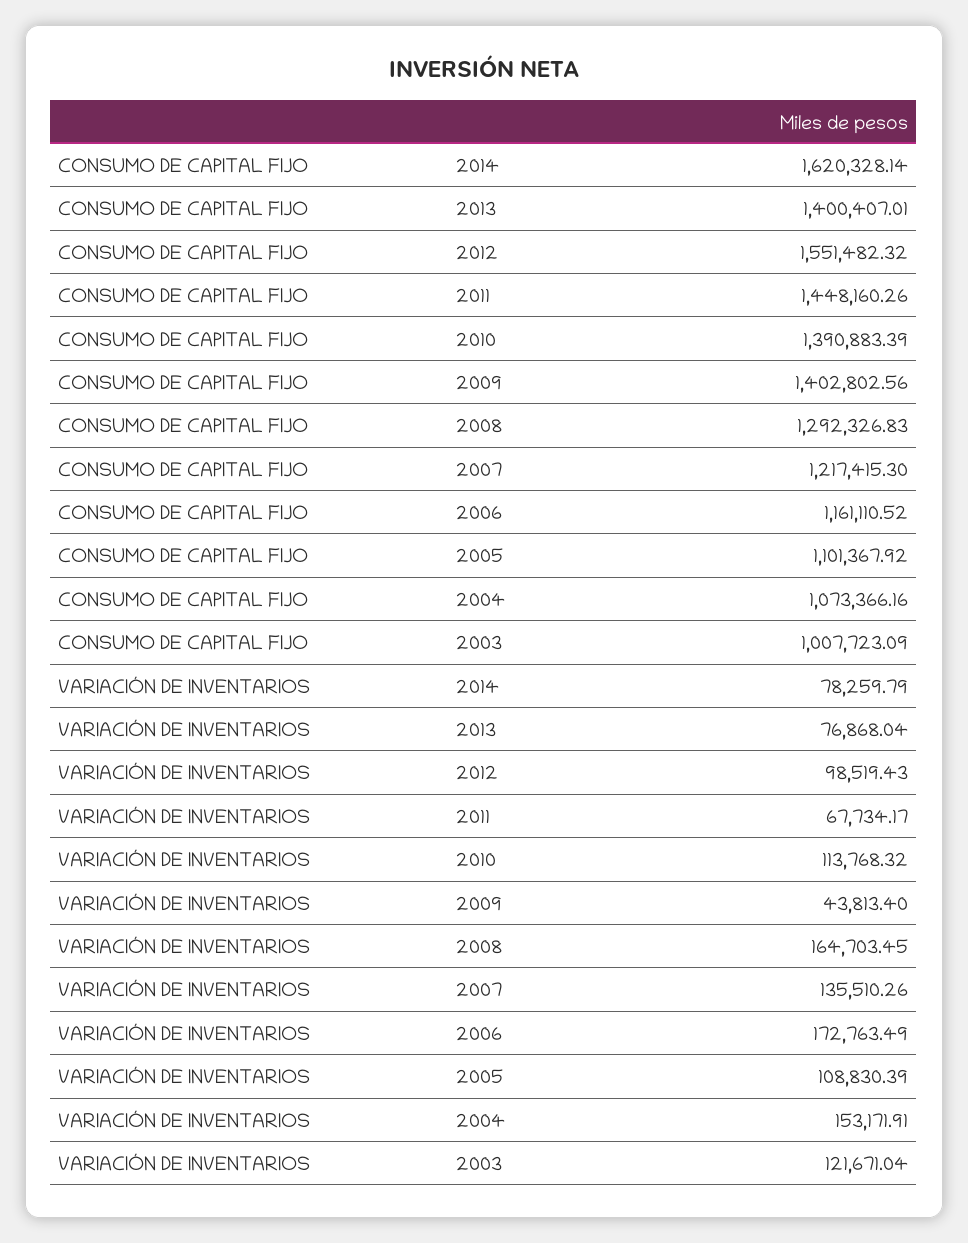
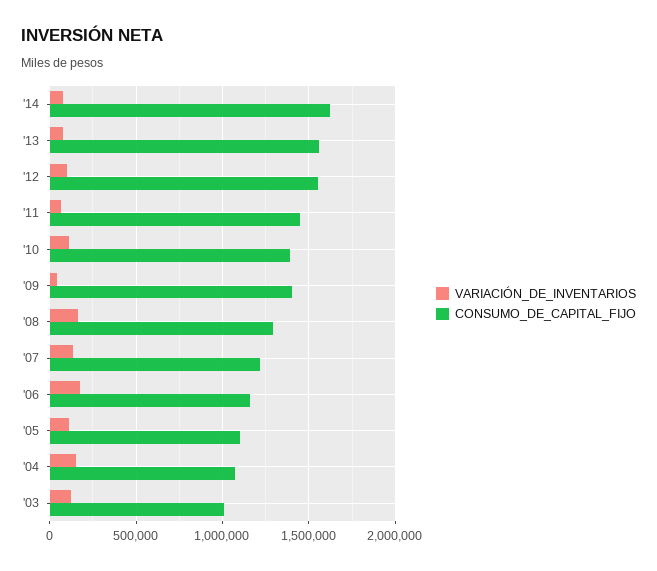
CONSUMO DE CAPITAL FIJO, 2013: 1400407.01 -> 1550000

